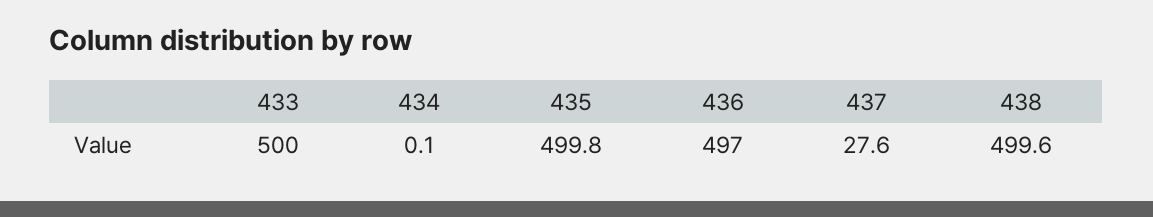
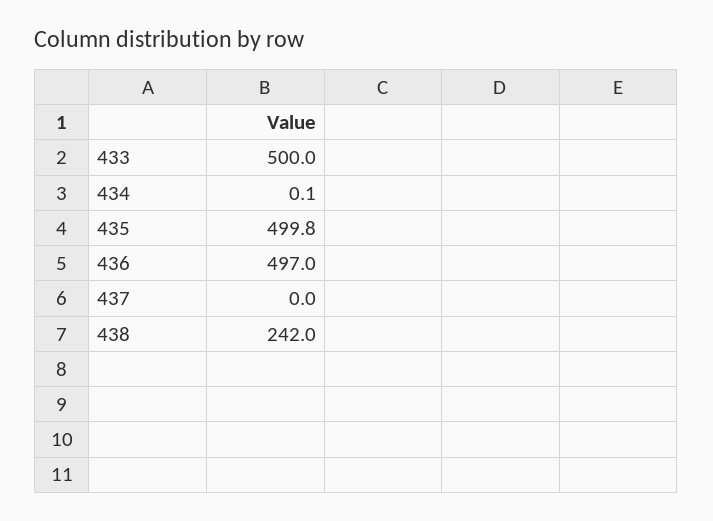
437: 27.6 -> 0
438: 499.6 -> 242

